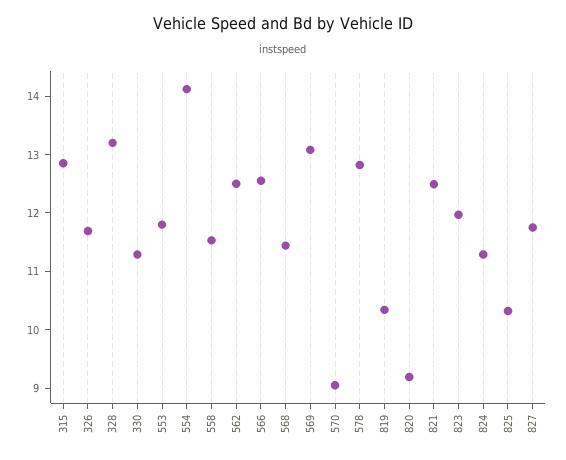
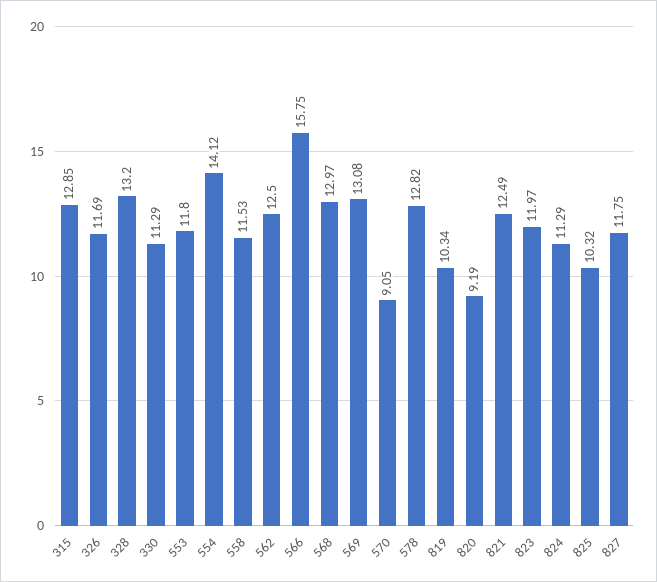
566: 12.6 -> 15.75
568: 11.4 -> 12.97

